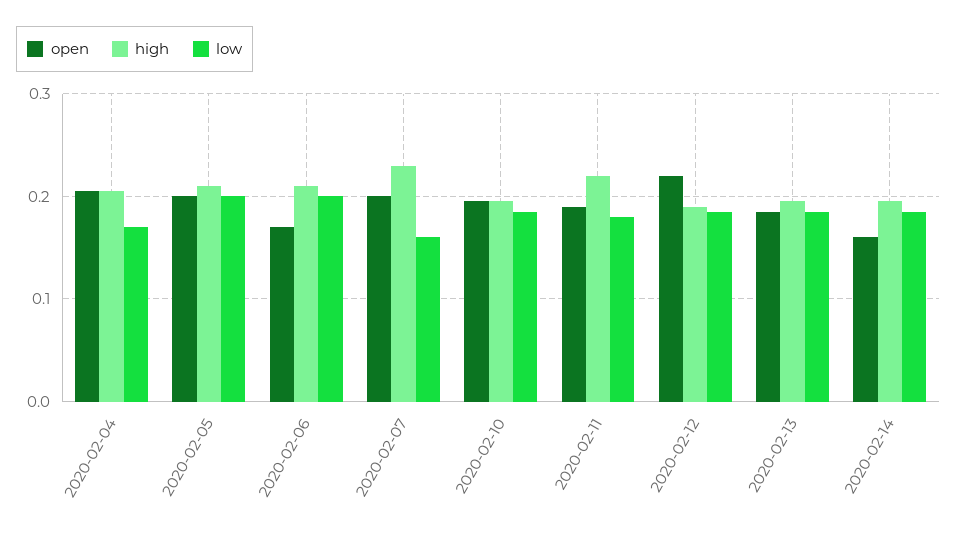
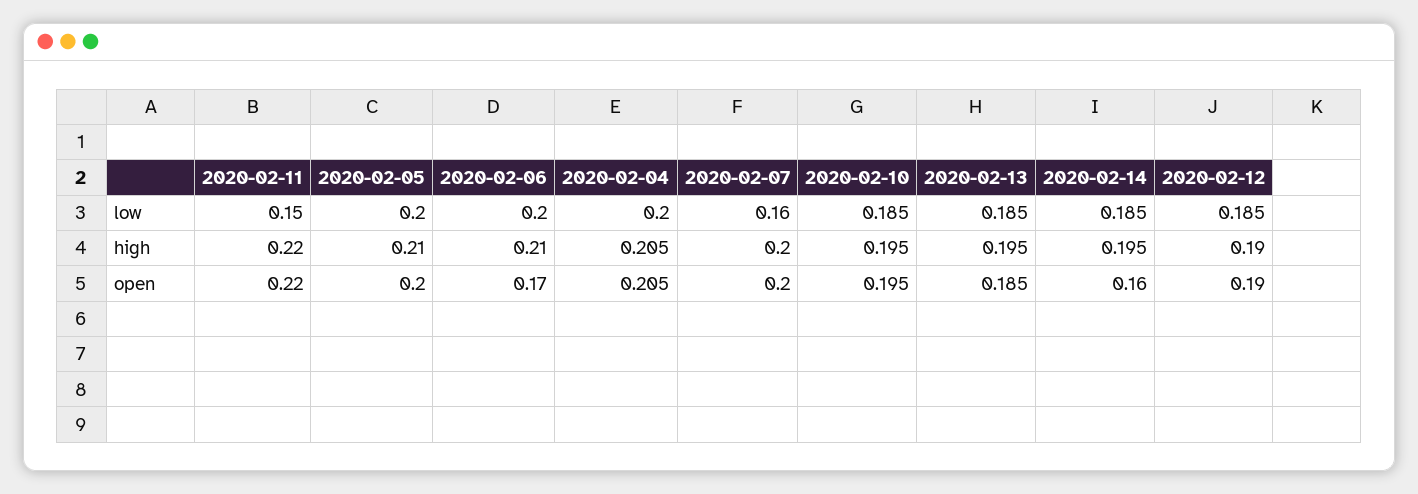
low, 2020-02-04: 0.17 -> 0.2
high, 2020-02-07: 0.23 -> 0.2
open, 2020-02-11: 0.19 -> 0.22
low, 2020-02-11: 0.18 -> 0.15
open, 2020-02-12: 0.22 -> 0.19

